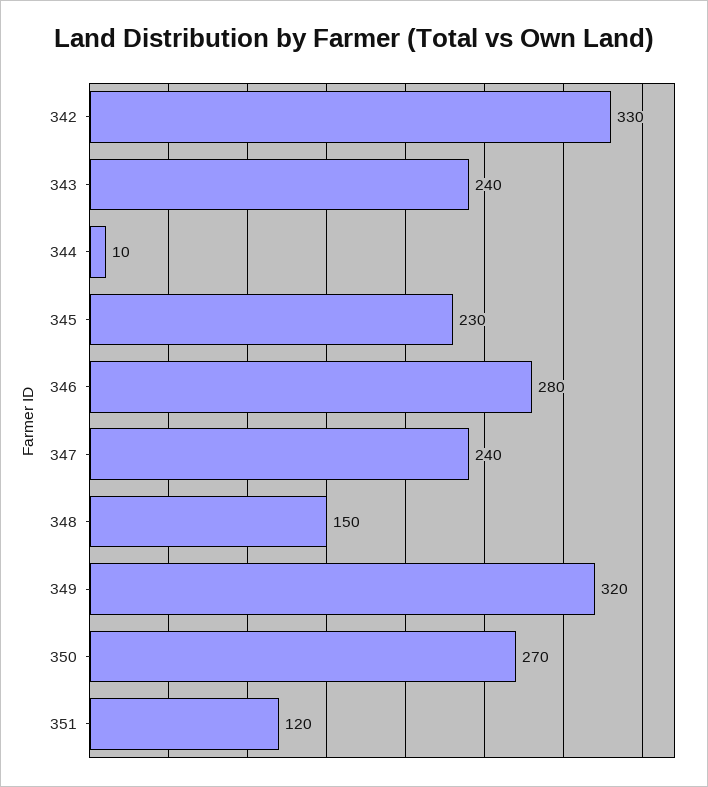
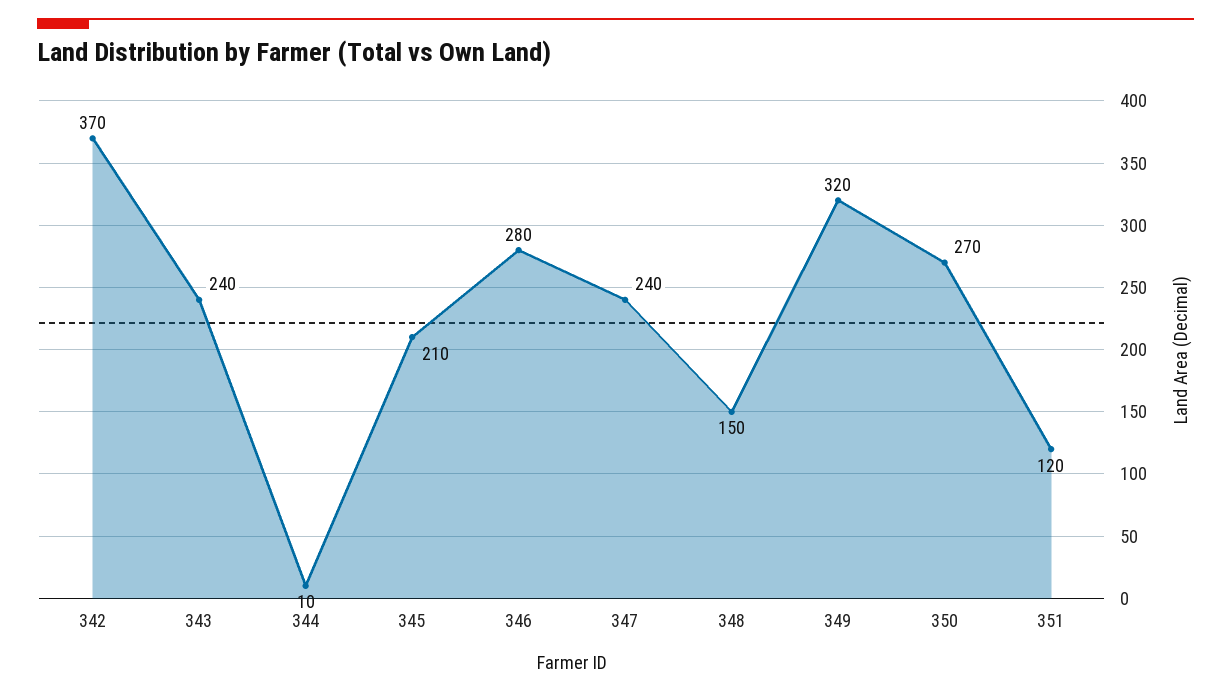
342: 330 -> 370
345: 230 -> 210

